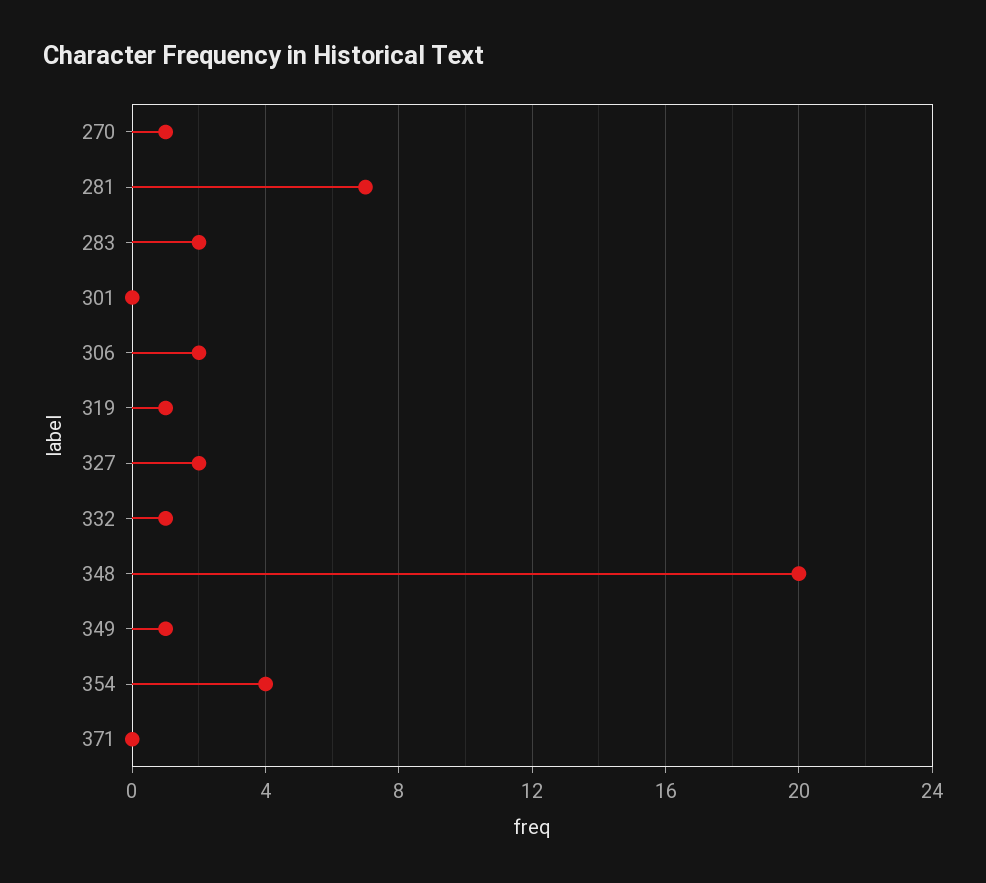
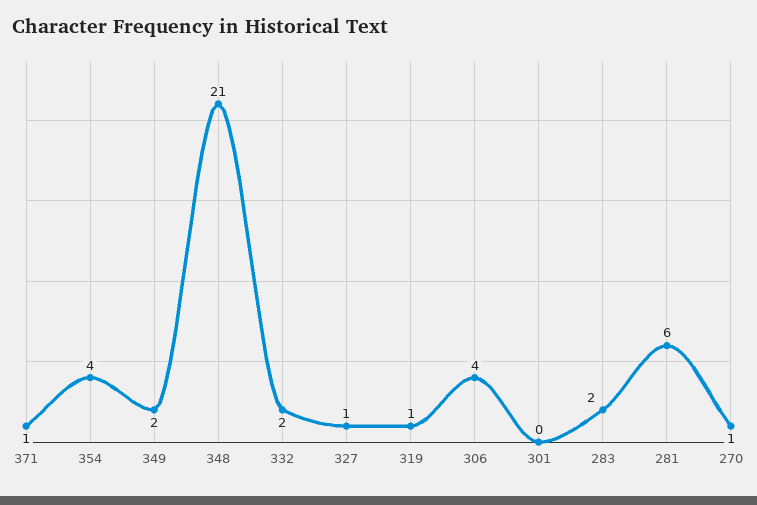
281: 7 -> 6
306: 2 -> 4
327: 2 -> 1
332: 1 -> 2
348: 20 -> 21
349: 1 -> 2
371: 0 -> 1

